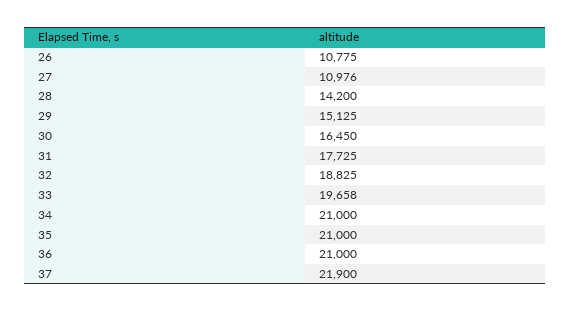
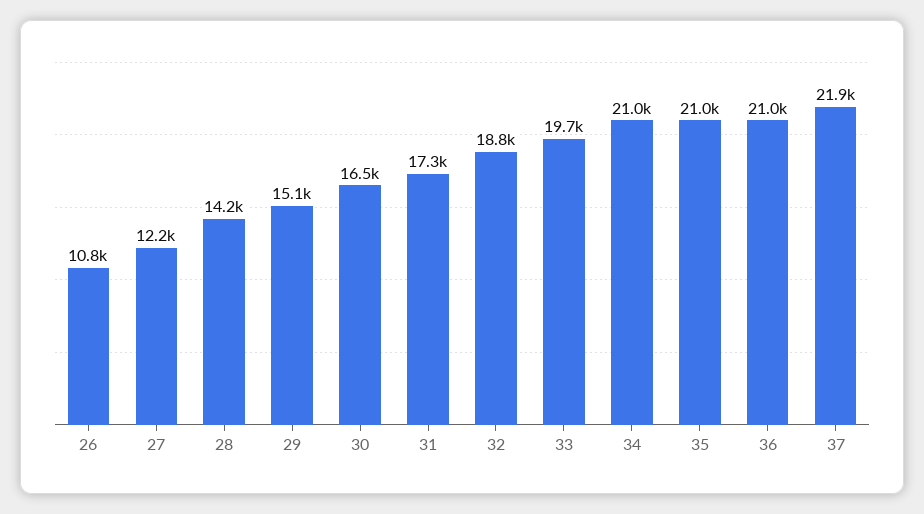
27: 10976 -> 12200
31: 17725 -> 17300

